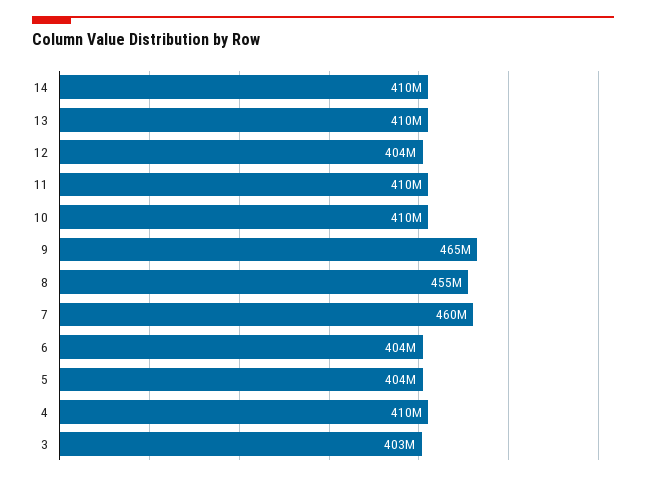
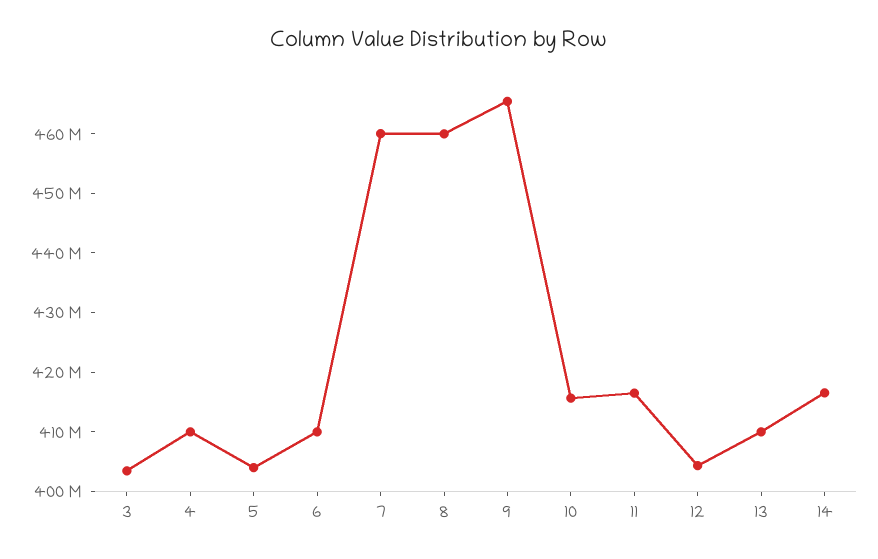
14: 410000000 -> 416000000
11: 410000000 -> 416000000
10: 410000000 -> 416000000
8: 455000000 -> 460000000
6: 404000000 -> 410000000

